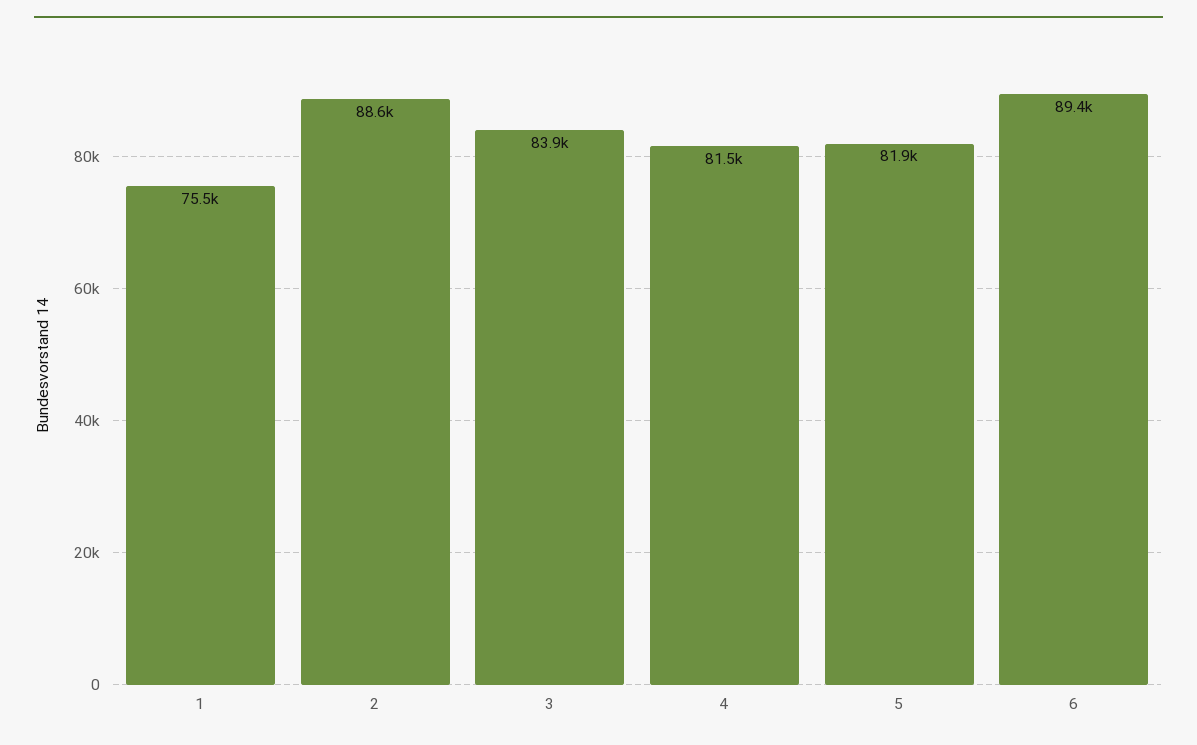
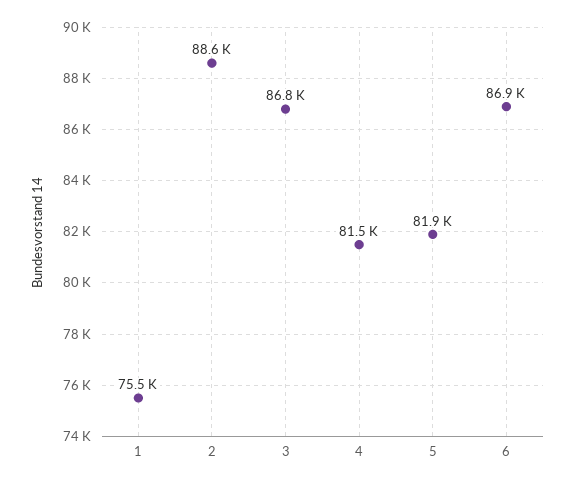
3: 83900 -> 86800
6: 89400 -> 86900

